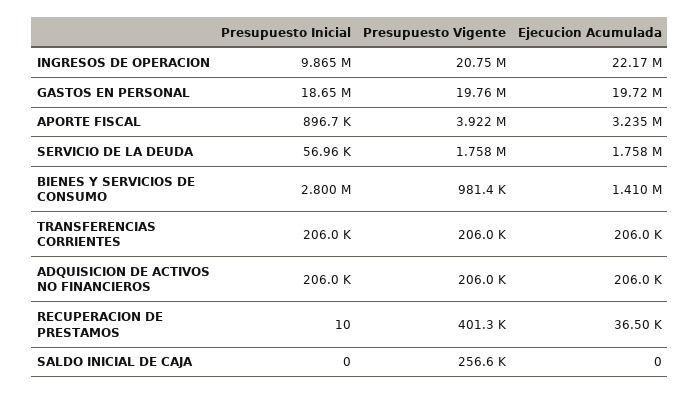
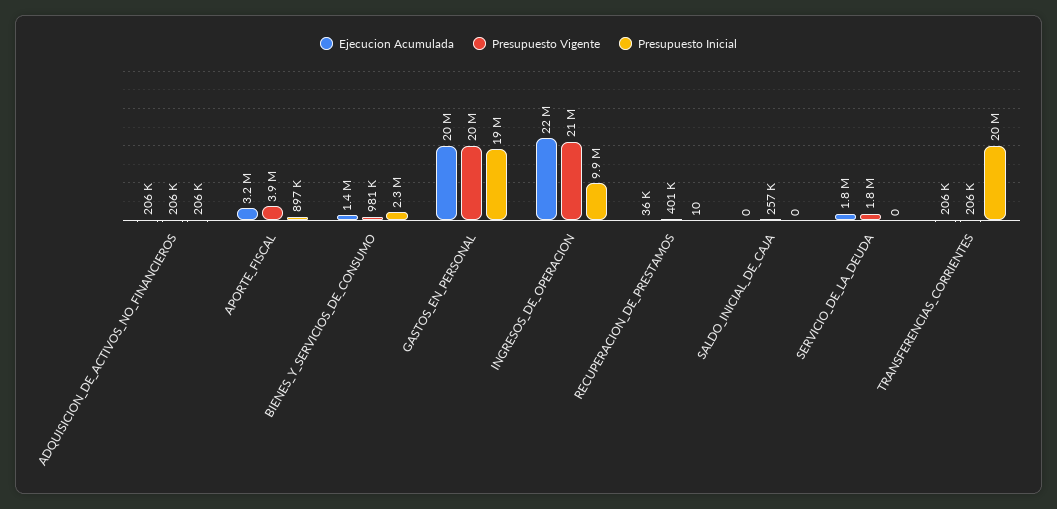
Presupuesto Inicial, SERVICIO DE LA DEUDA: 56960 -> 0
Presupuesto Inicial, BIENES Y SERVICIOS DE CONSUMO: 2800000 -> 2300000
Presupuesto Inicial, TRANSFERENCIAS CORRIENTES: 206000 -> 20000000

